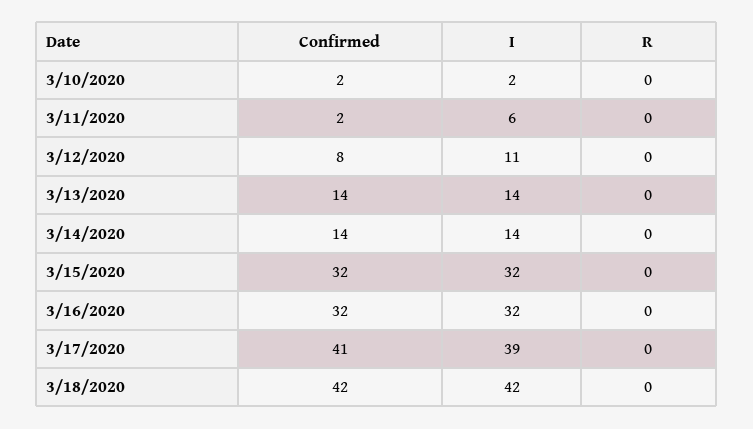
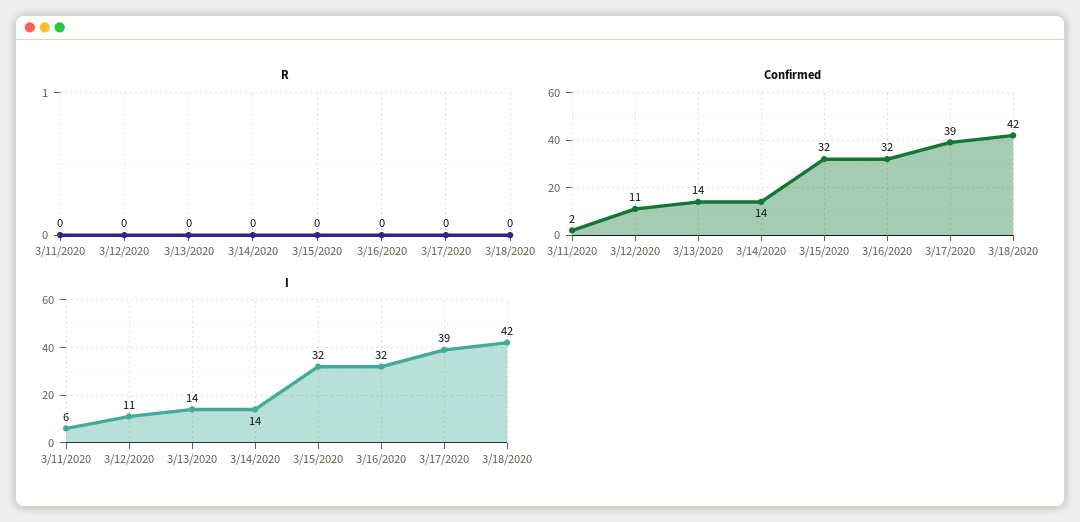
Confirmed, 3/10/2020: 2 -> none
I, 3/10/2020: 2 -> none
R, 3/10/2020: 0 -> none
Confirmed, 3/12/2020: 8 -> 11
Confirmed, 3/17/2020: 41 -> 39

